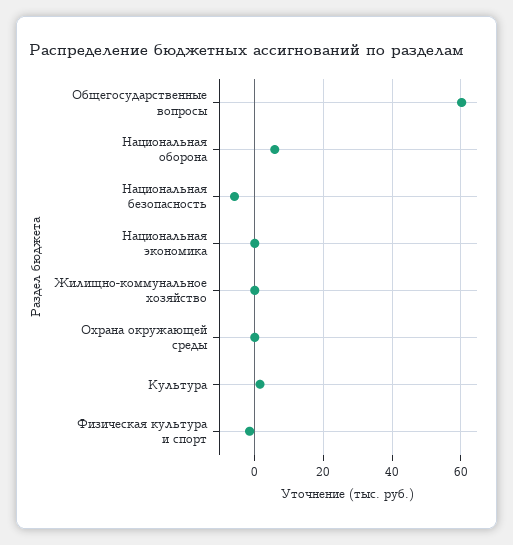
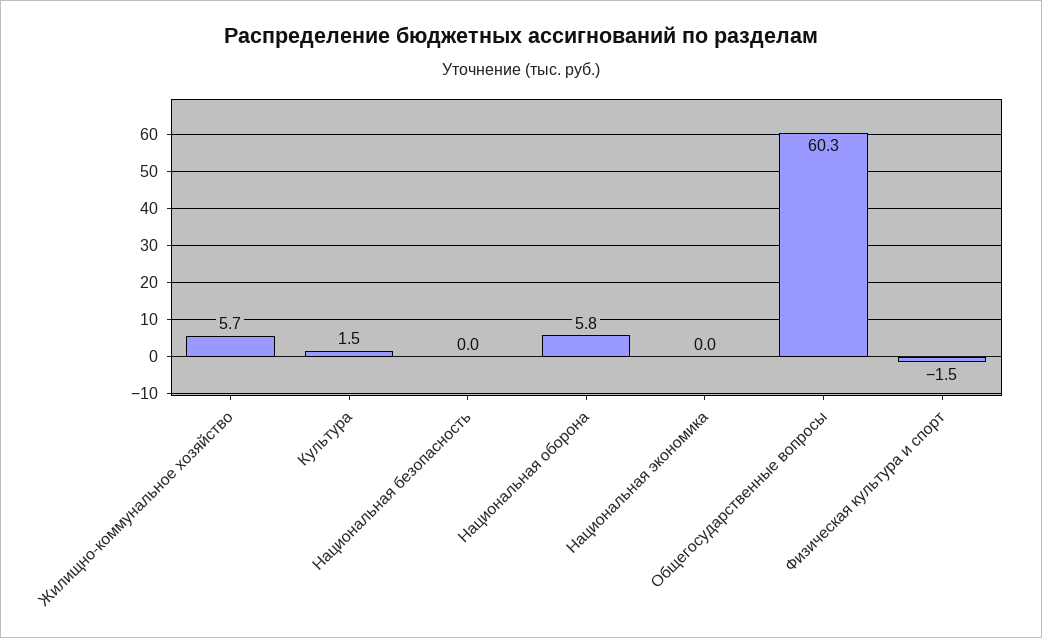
Национальная безопасность: -6 -> 0
Жилищно-коммунальное хозяйство: 0 -> 5.7
Охрана окружающей среды: 0 -> none

